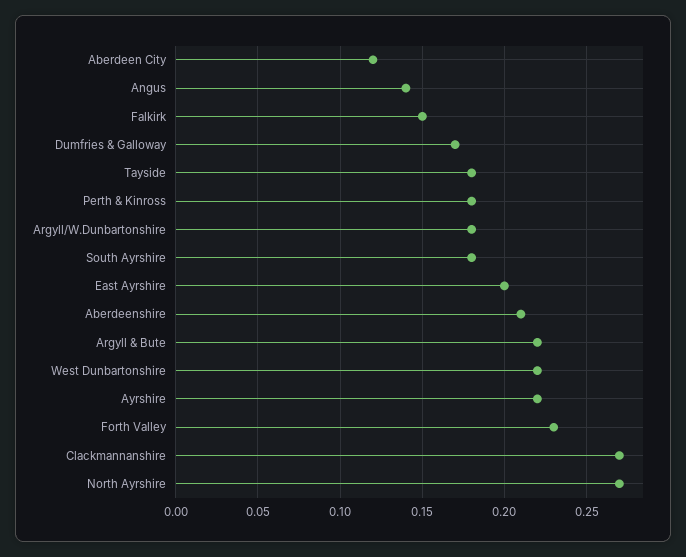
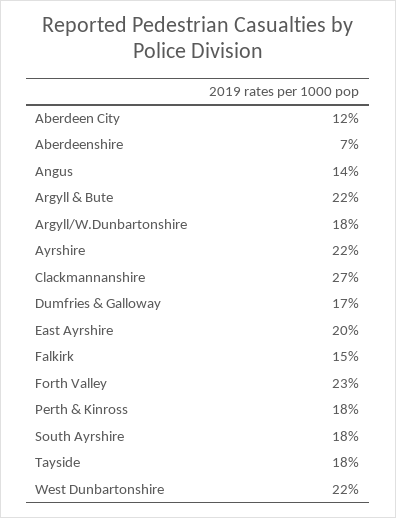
Aberdeenshire: 0.21 -> 0.07
North Ayrshire: 0.27 -> none

